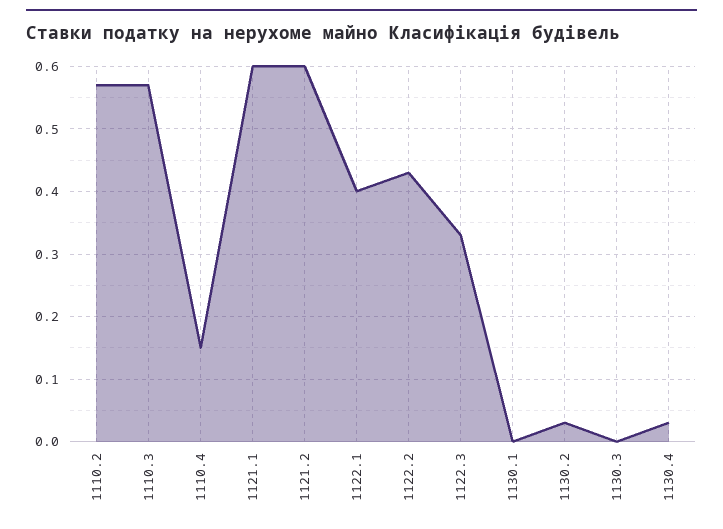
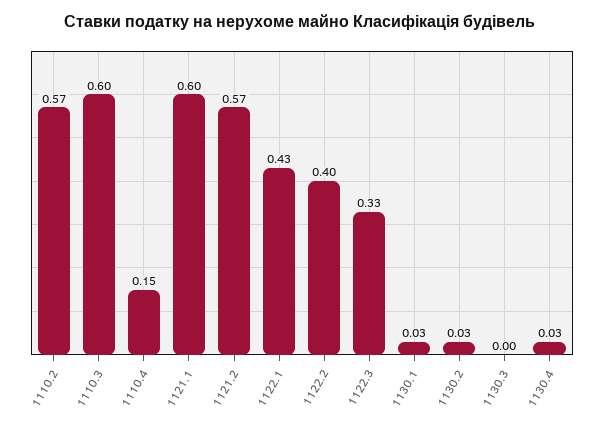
1110.3: 0.57 -> 0.6
1121.2: 0.6 -> 0.57
1122.1: 0.4 -> 0.43
1122.2: 0.43 -> 0.4
1130.1: 0 -> 0.03

